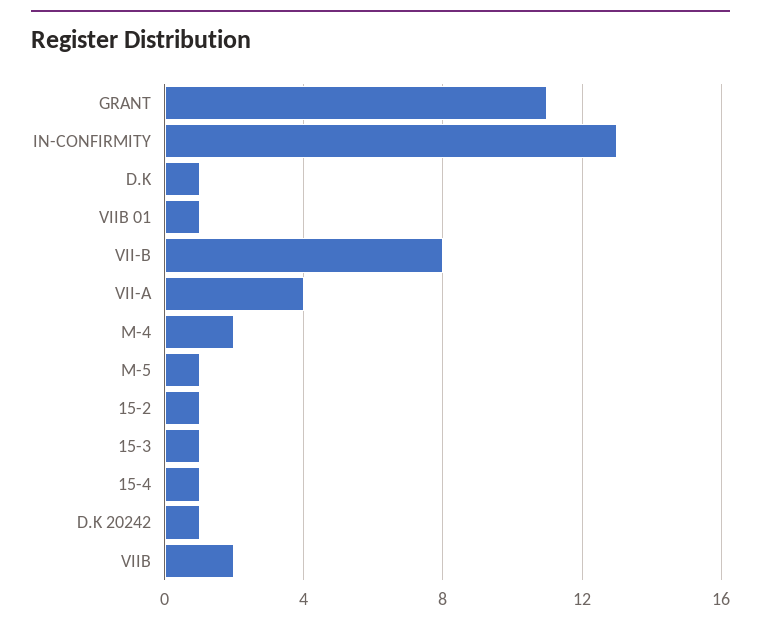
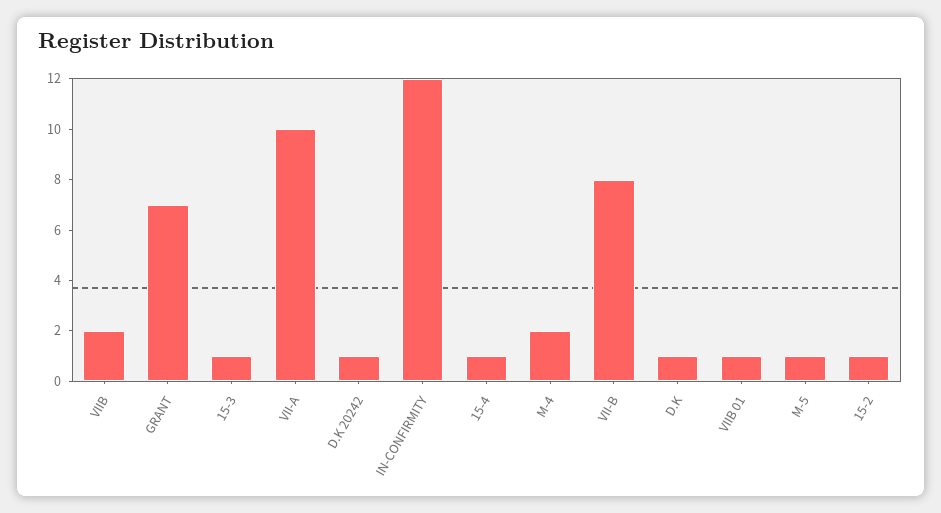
GRANT: 11 -> 7
IN-CONFIRMITY: 13 -> 12
VII-A: 4 -> 10

